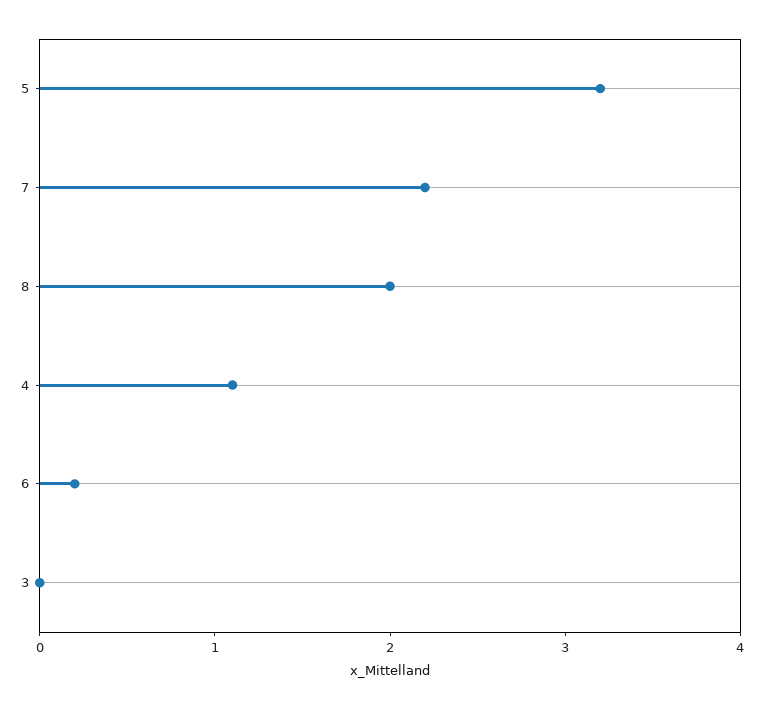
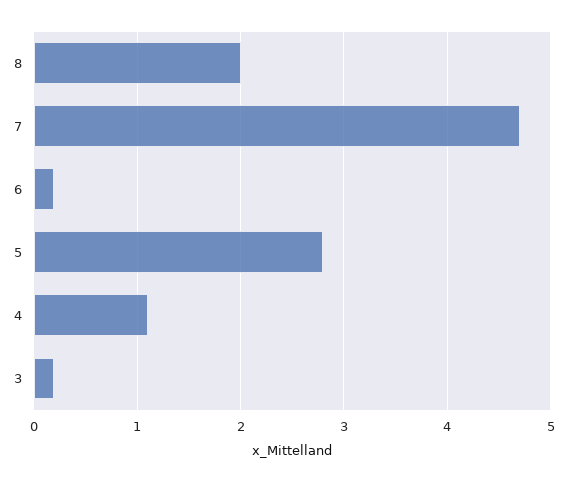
5: 3.2 -> 2.8
7: 2.2 -> 4.7
3: 0 -> 0.2

